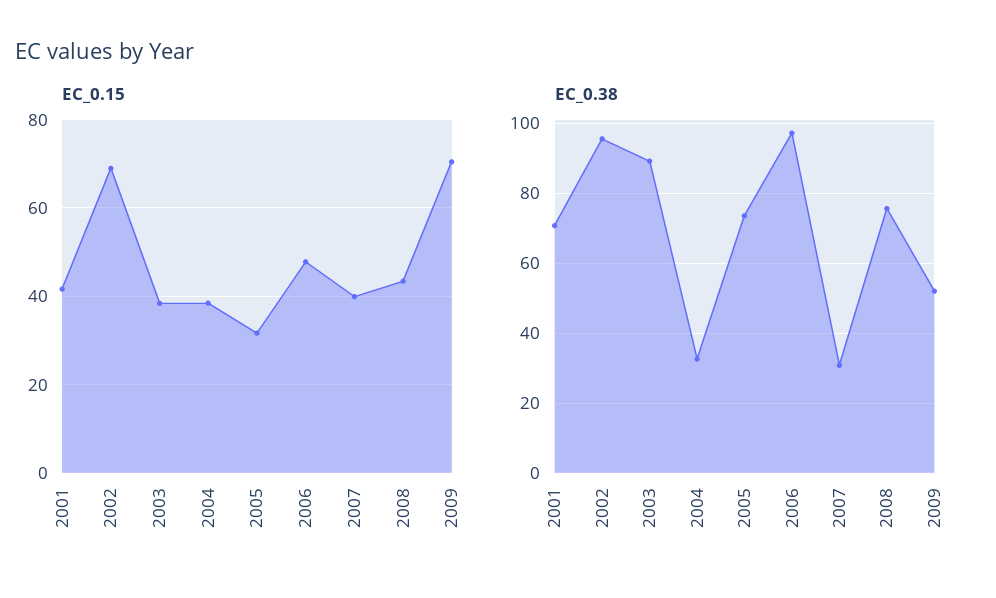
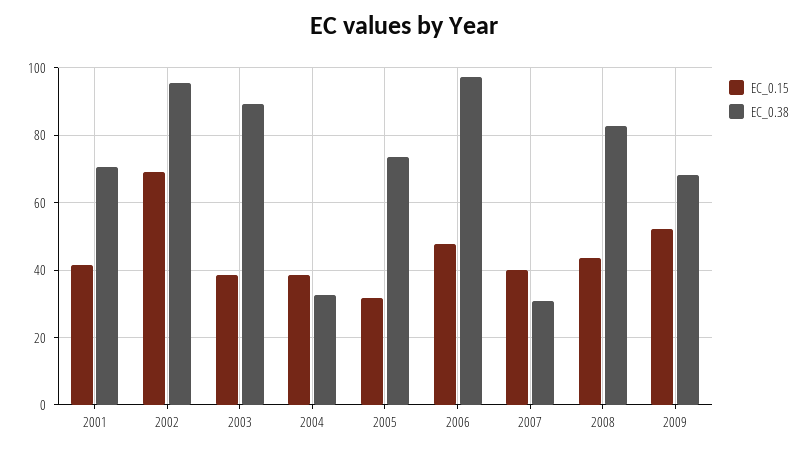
EC_0.15, 2009: 70 -> 52
EC_0.38, 2008: 76 -> 82
EC_0.38, 2009: 52 -> 68

